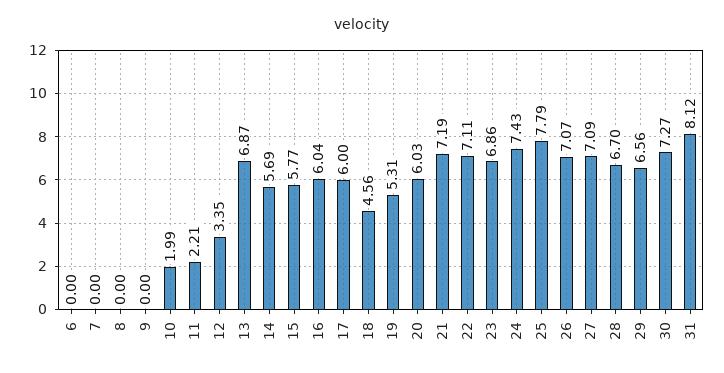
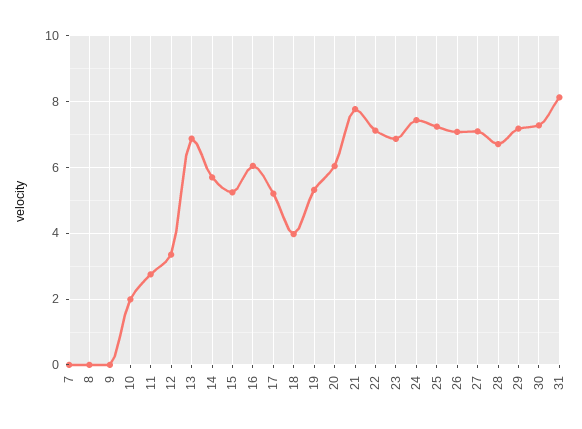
6: 0 -> none
11: 2.21 -> 2.8
15: 5.77 -> 5.2
17: 6 -> 5.2
18: 4.56 -> 4
21: 7.19 -> 7.8
25: 7.79 -> 7.2
29: 6.56 -> 7.2

